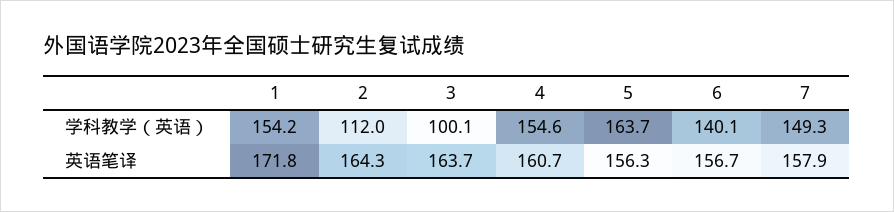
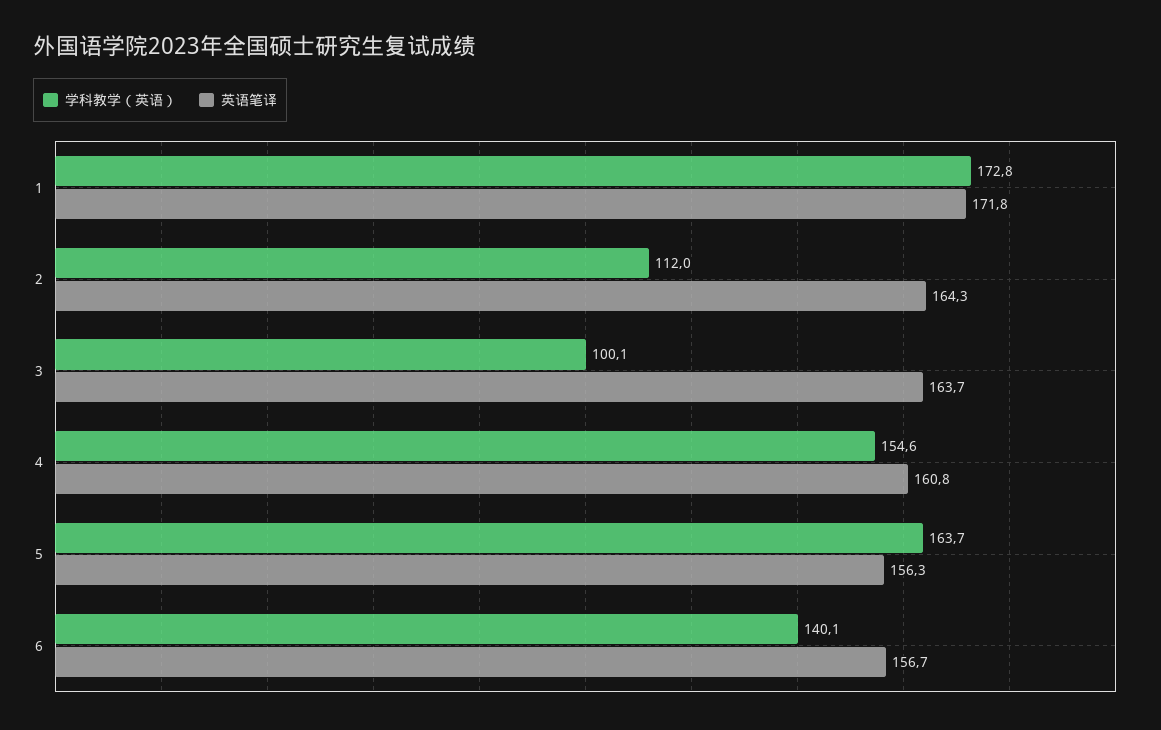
学科教学（英语）, 1: 154.2 -> 172.8
学科教学（英语）, 7: 149.3 -> none
英语笔译, 4: 160.7 -> 160.8
英语笔译, 7: 157.9 -> none

